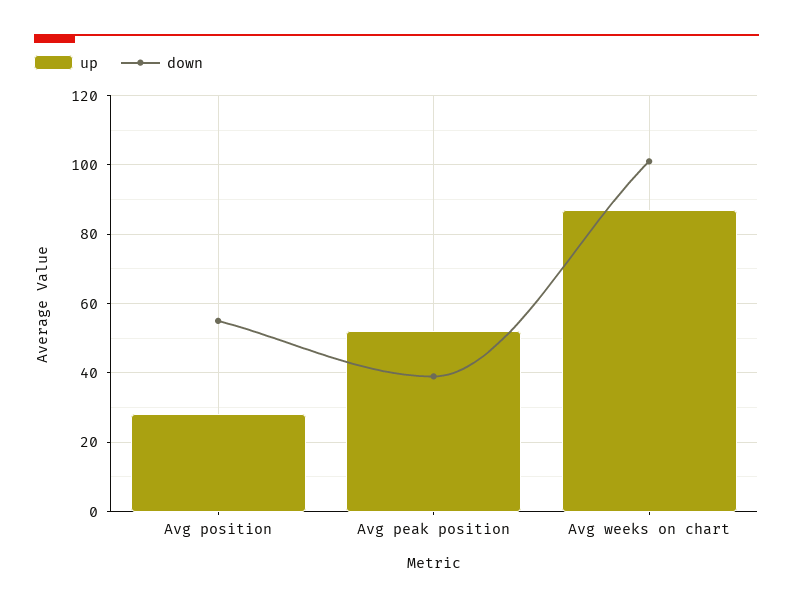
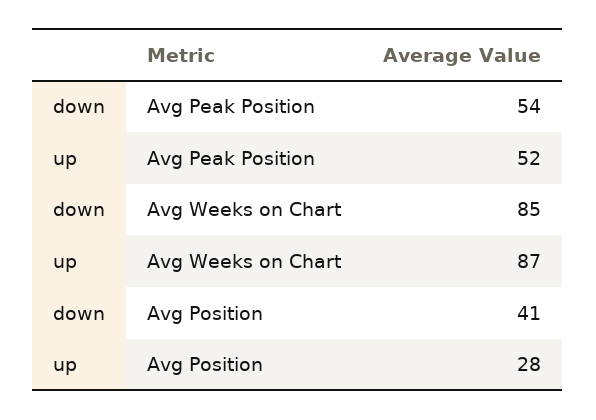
down, Avg position: 55 -> 41
down, Avg peak position: 40 -> 54
down, Avg weeks on chart: 100 -> 85

